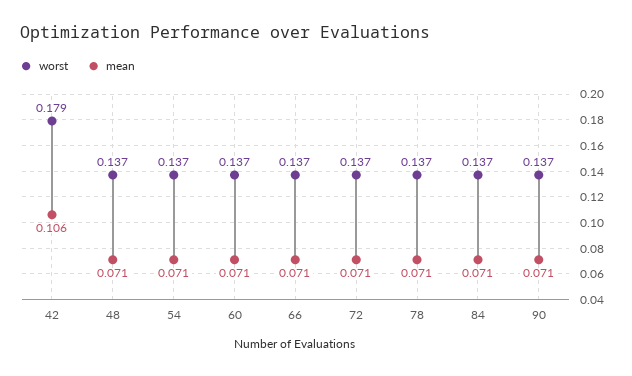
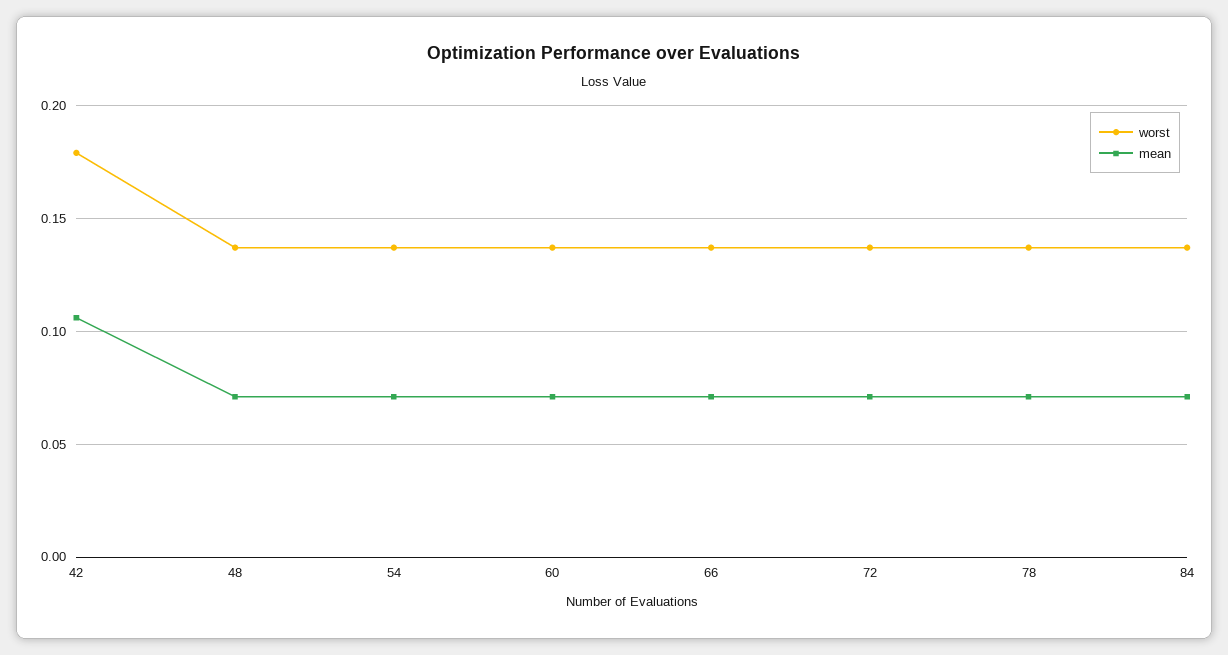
worst, 90: 0.137 -> none
mean, 90: 0.071 -> none

